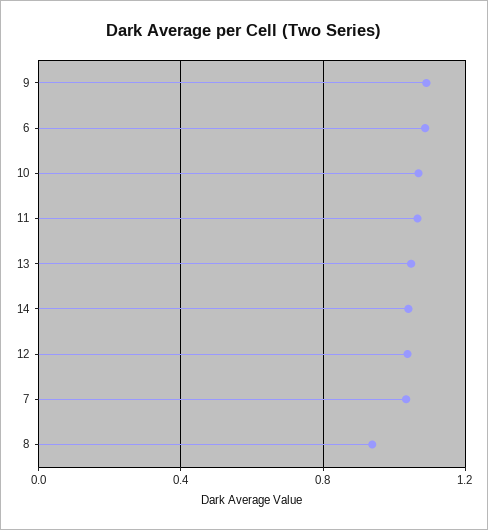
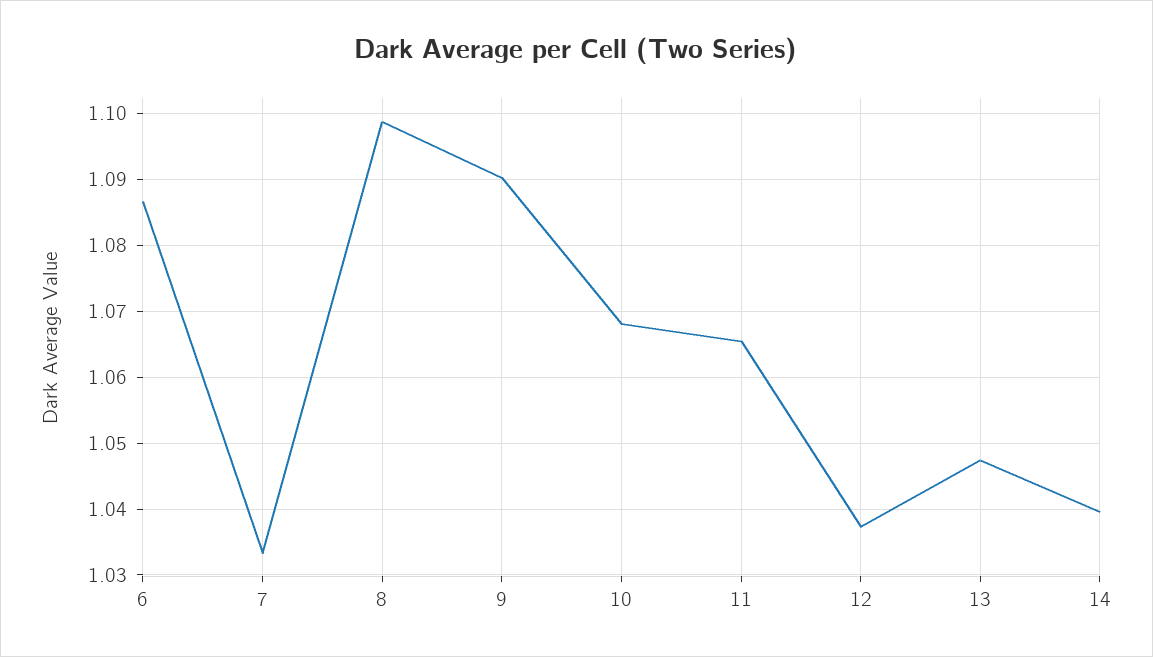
8: 0.95 -> 1.099

